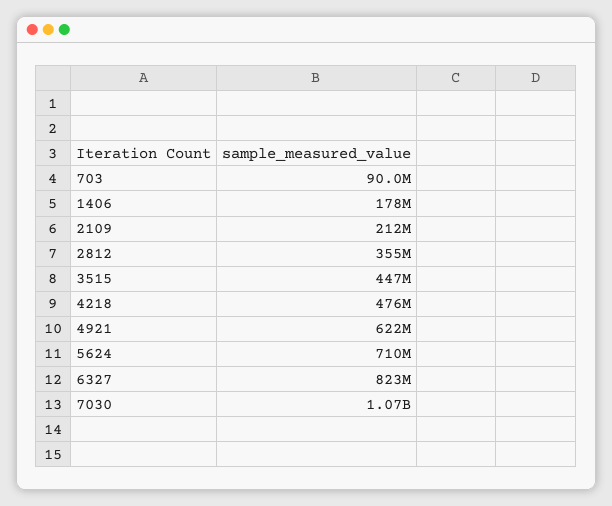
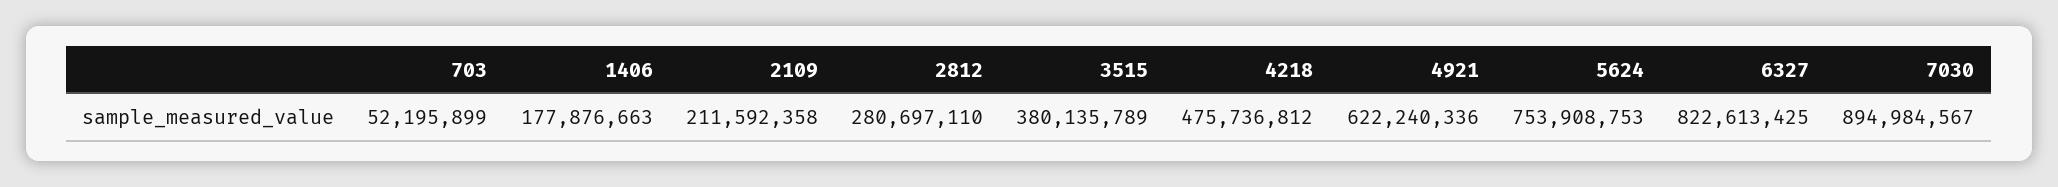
703: 90000000 -> 52195899
2812: 355000000 -> 280697110
3515: 447000000 -> 380135789
5624: 710000000 -> 753908753
7030: 1070000000 -> 894984567

